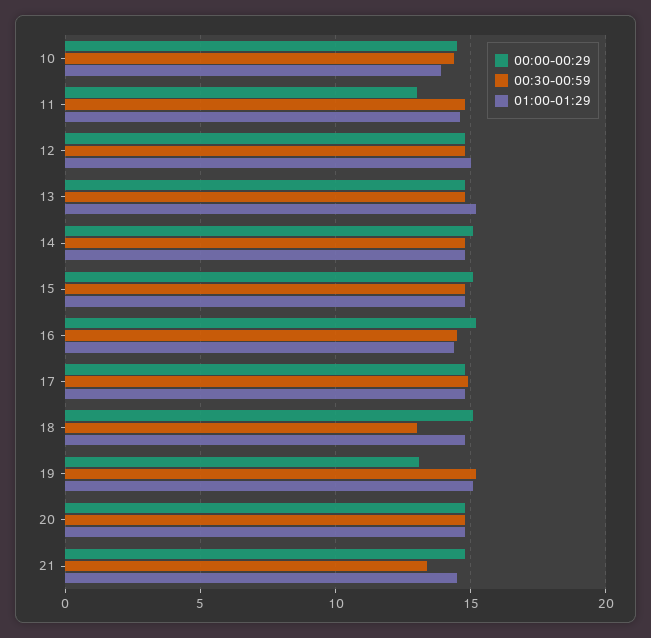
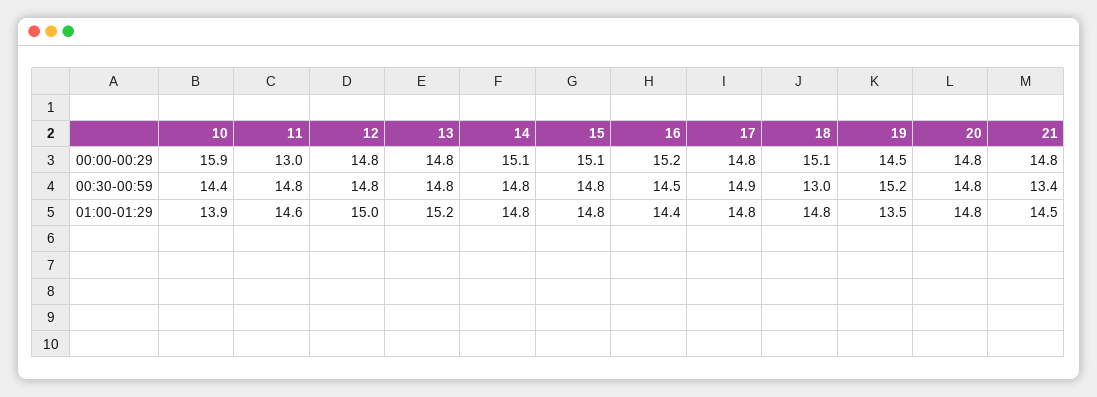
00:00-00:29, 10: 14.5 -> 15.9
00:00-00:29, 19: 13 -> 14.5
01:00-01:29, 19: 15 -> 13.5

